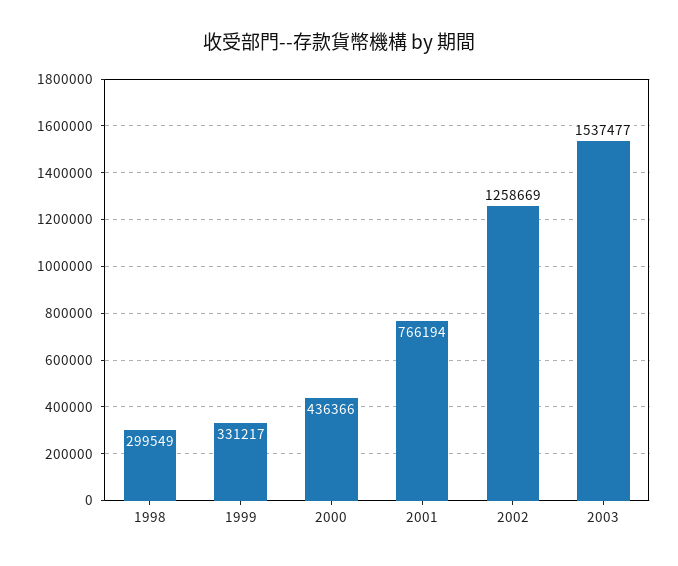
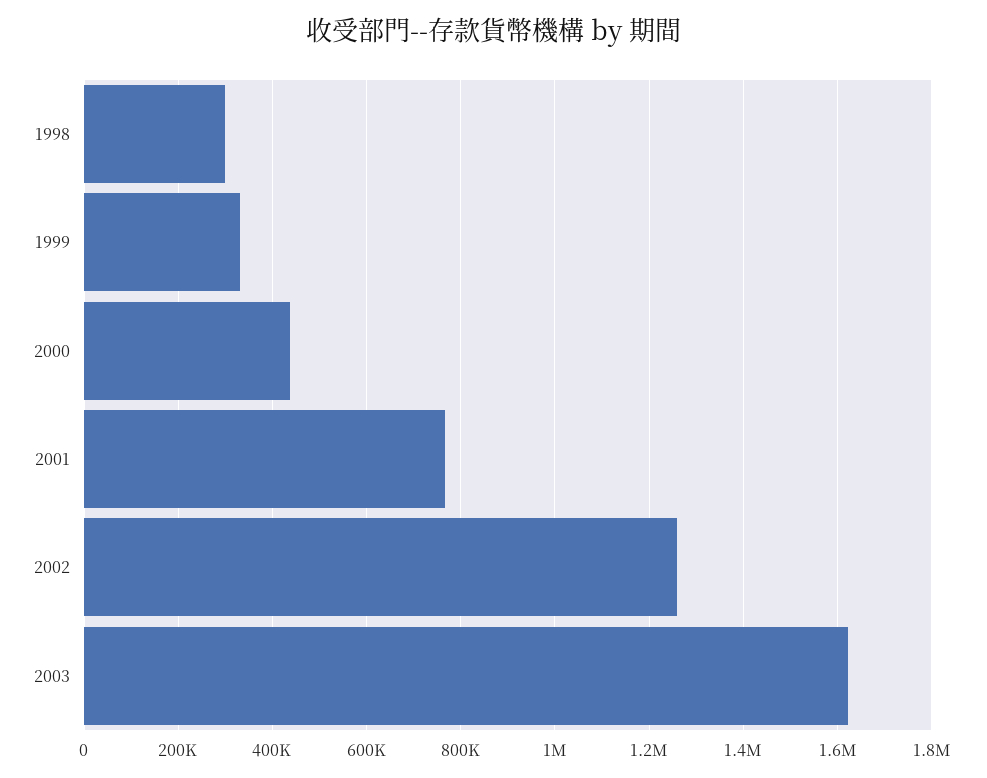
2003: 1537477 -> 1620000

